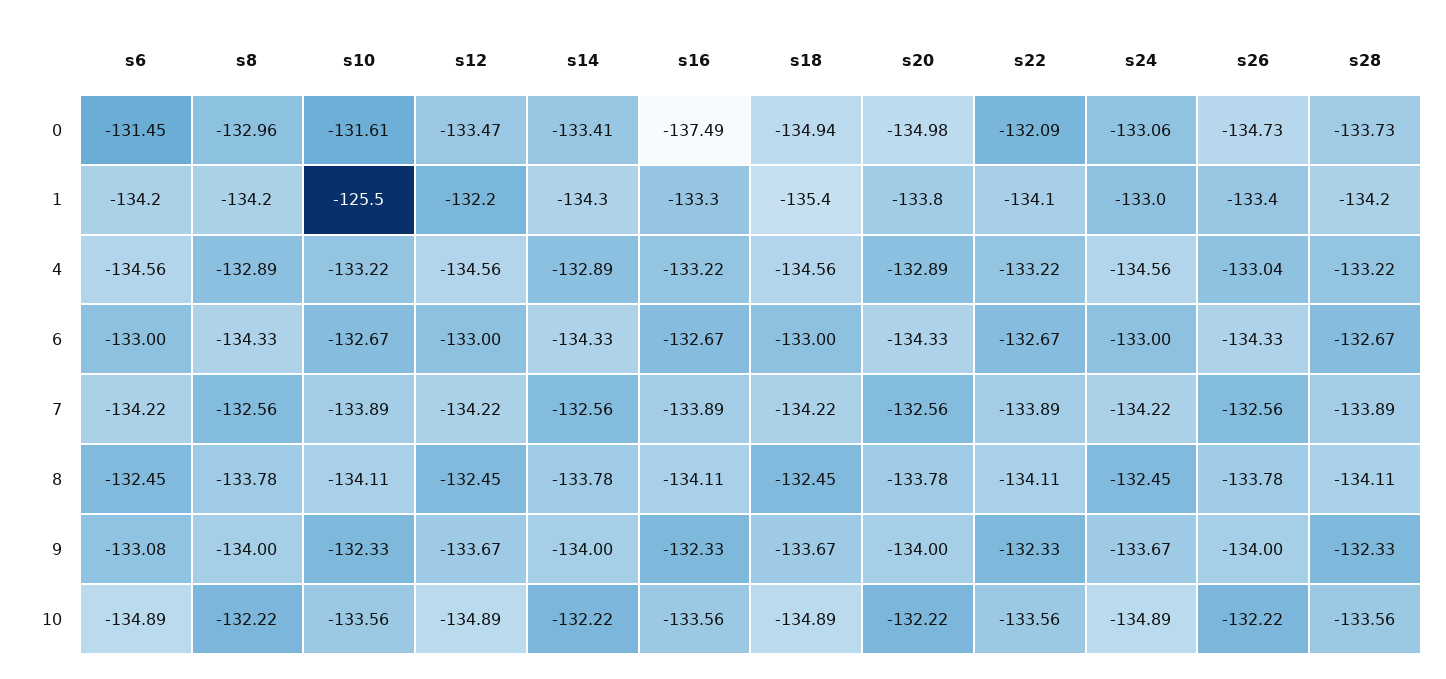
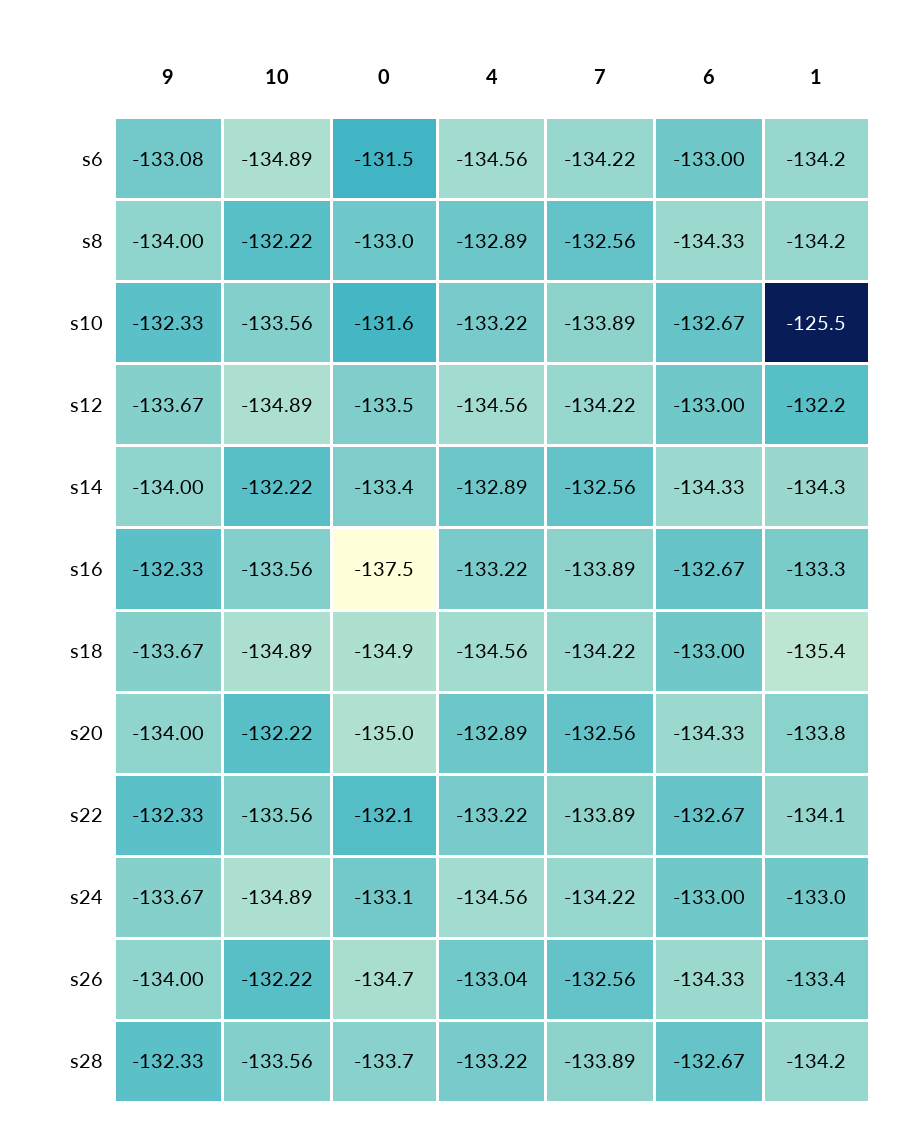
s6, 8: -132.45 -> none
s8, 8: -133.78 -> none
s10, 8: -134.11 -> none
s12, 8: -132.45 -> none
s14, 8: -133.78 -> none
s16, 8: -134.11 -> none
s18, 8: -132.45 -> none
s20, 8: -133.78 -> none
s22, 8: -134.11 -> none
s24, 8: -132.45 -> none
s26, 8: -133.78 -> none
s28, 8: -134.11 -> none

